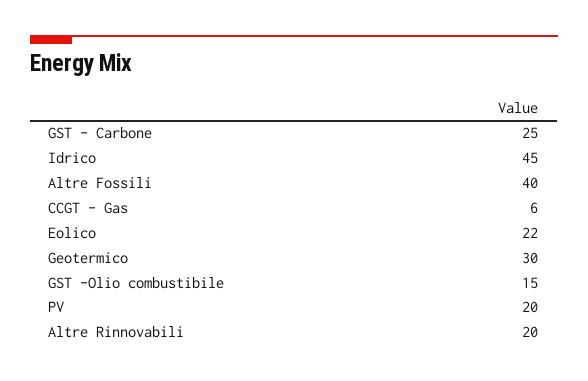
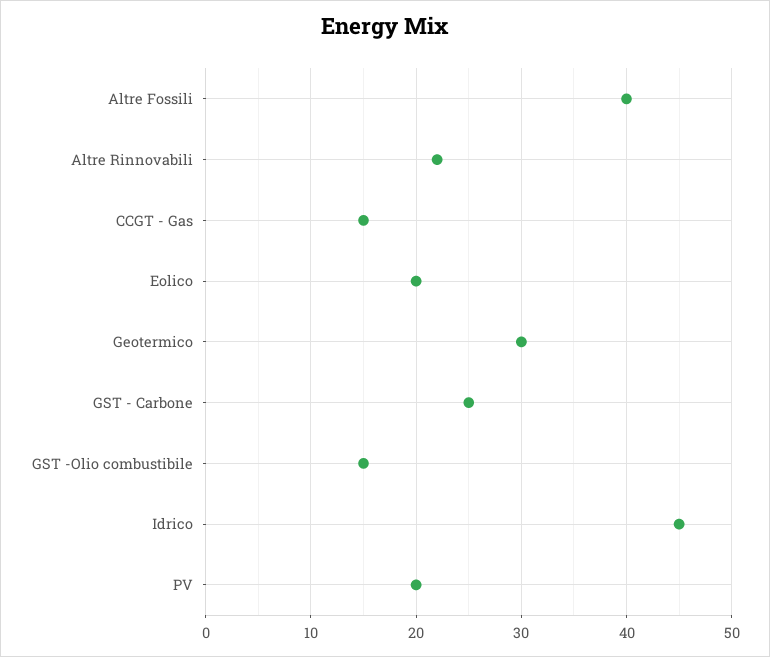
CCGT - Gas: 6 -> 15
Eolico: 22 -> 20
Altre Rinnovabili: 20 -> 22

